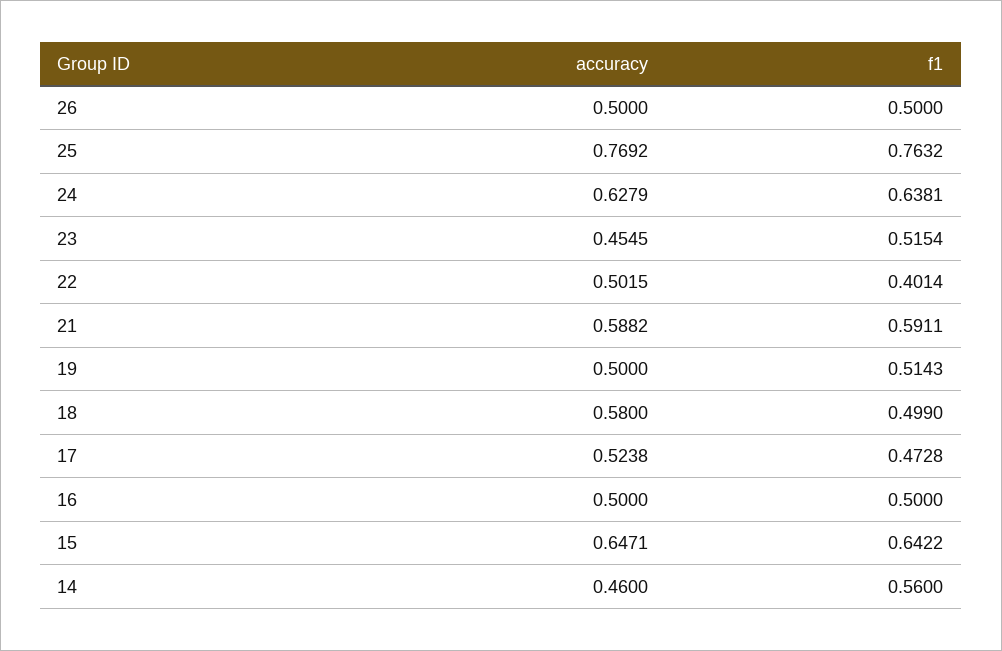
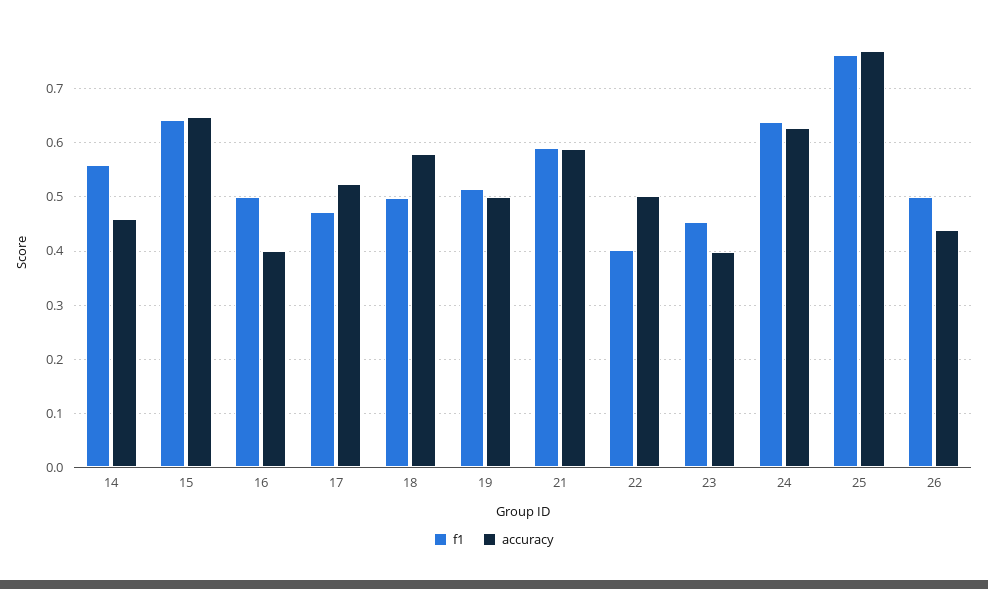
accuracy, 26: 0.5 -> 0.44
accuracy, 23: 0.4545 -> 0.4
f1, 23: 0.5154 -> 0.46
accuracy, 16: 0.5 -> 0.4

